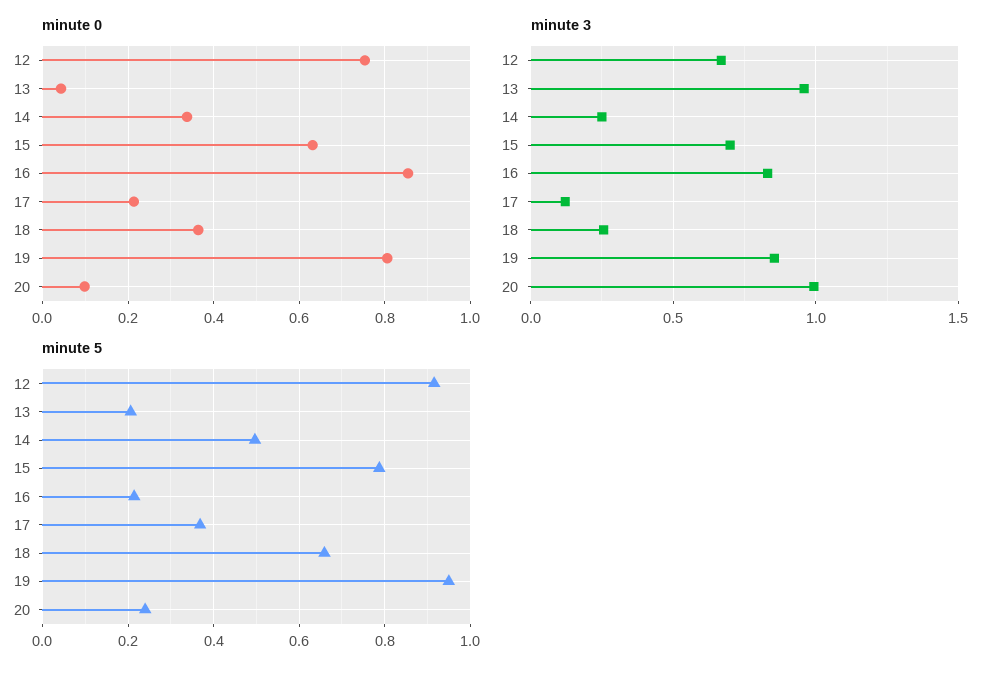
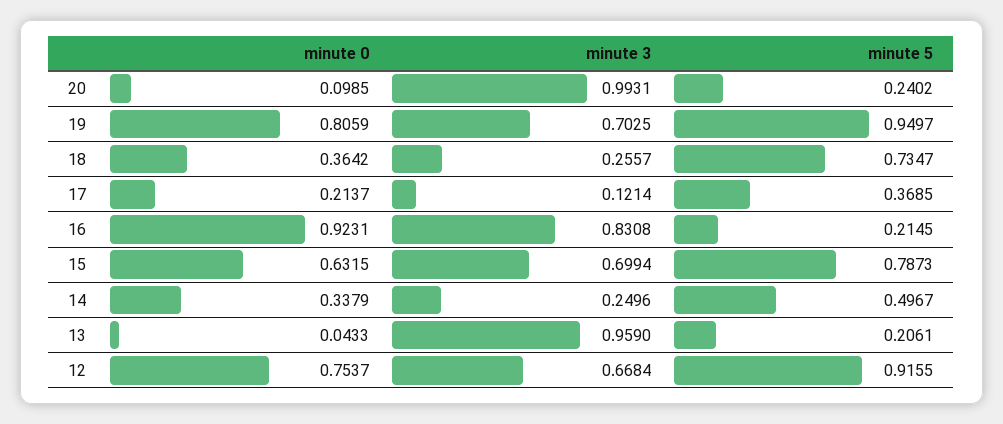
minute 0, 16: 0.86 -> 0.9231
minute 3, 19: 0.85 -> 0.7025
minute 5, 18: 0.66 -> 0.7347

